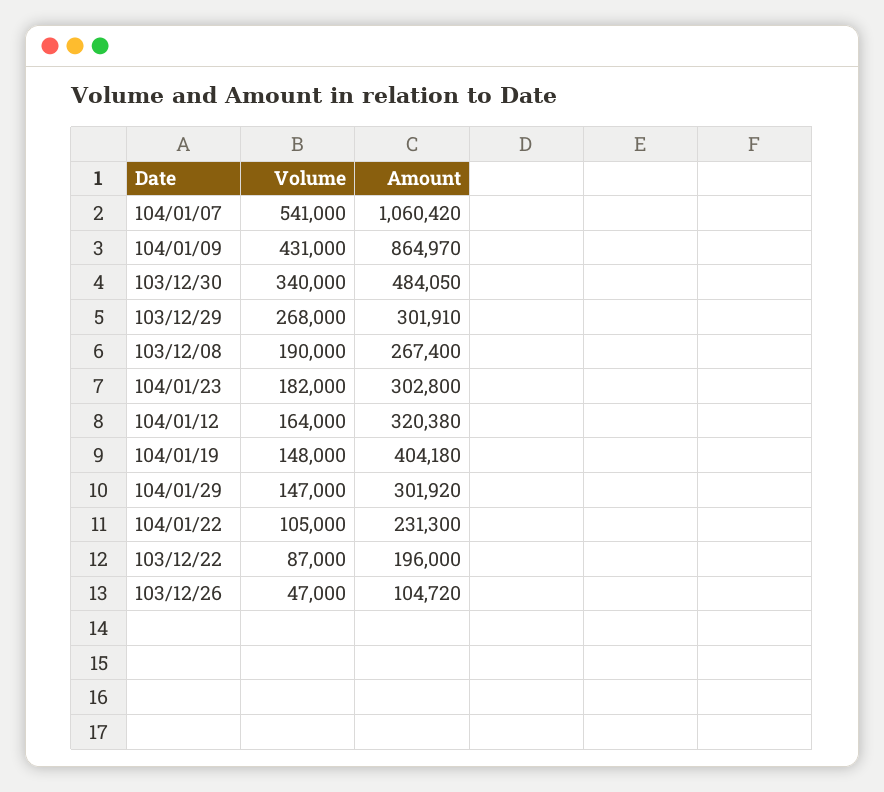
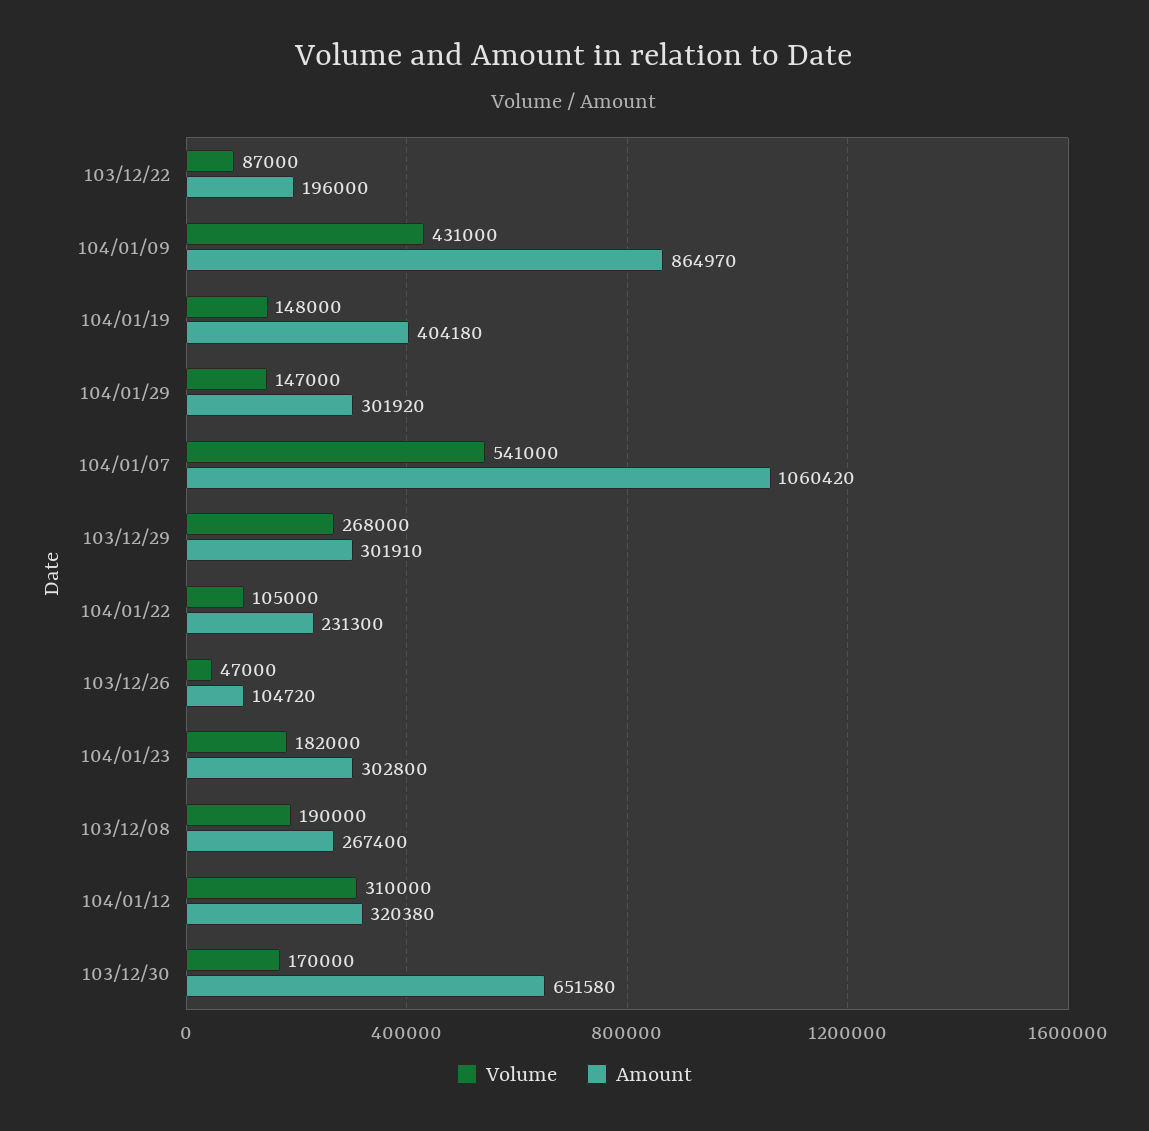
Volume, 103/12/30: 340000 -> 170000
Amount, 103/12/30: 484050 -> 651580
Volume, 104/01/12: 164000 -> 310000

